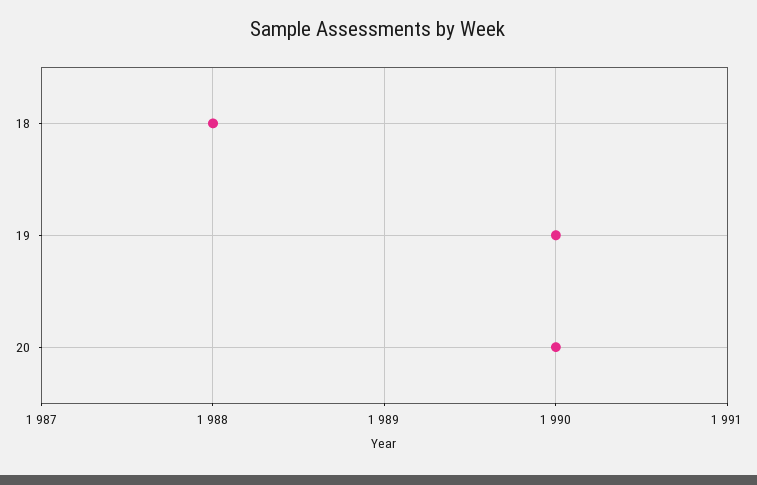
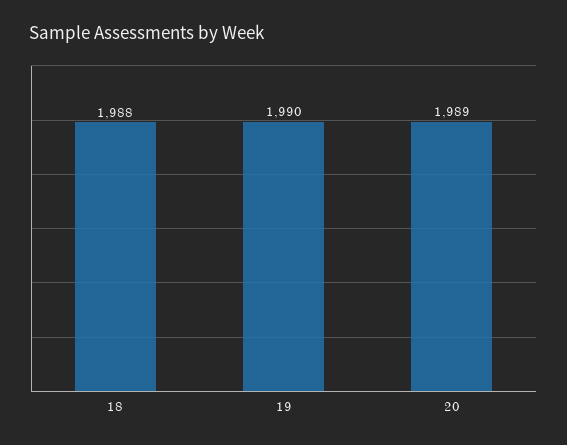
20: 1990 -> 1989

